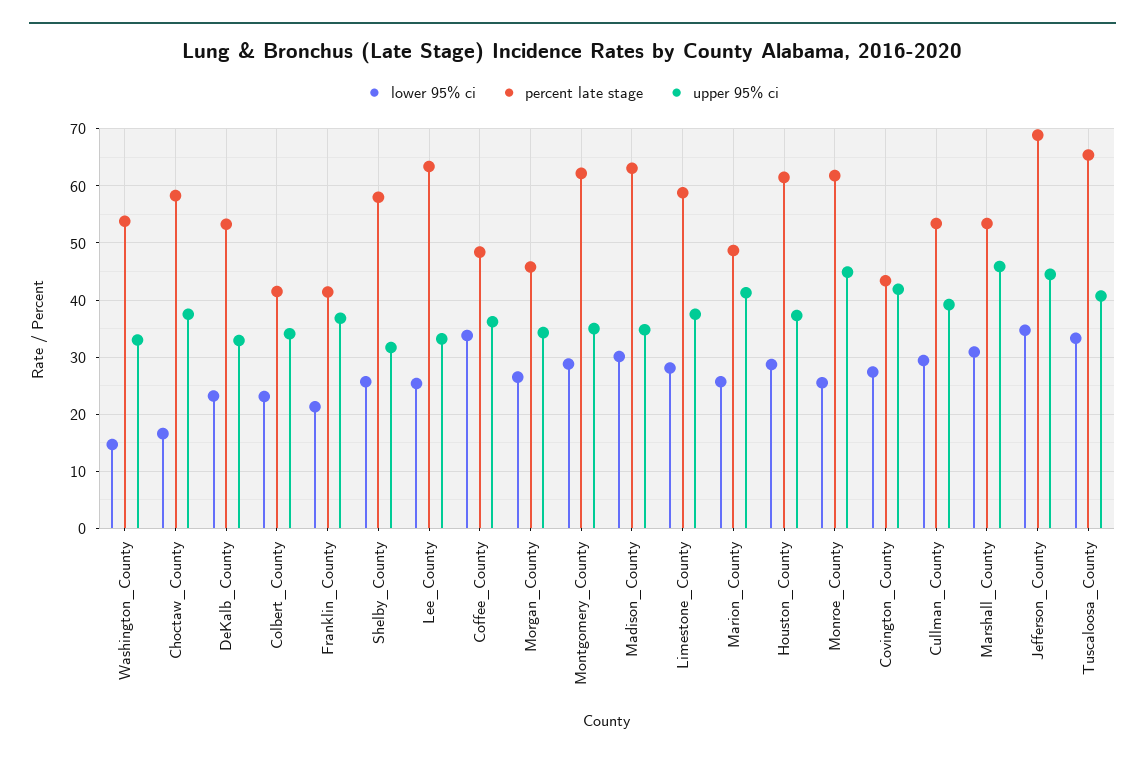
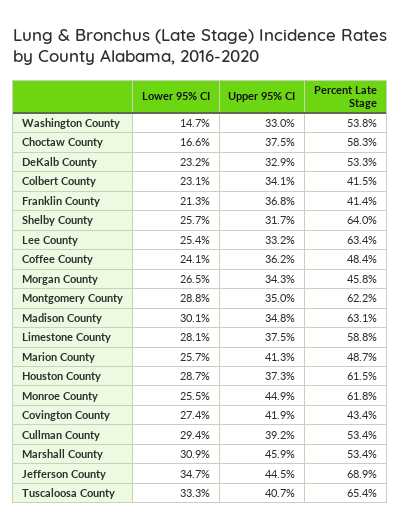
percent late stage, Shelby_County: 58 -> 64
lower 95% ci, Coffee_County: 34 -> 24.1

